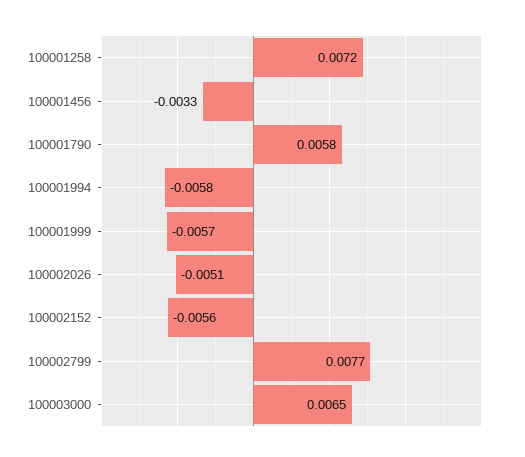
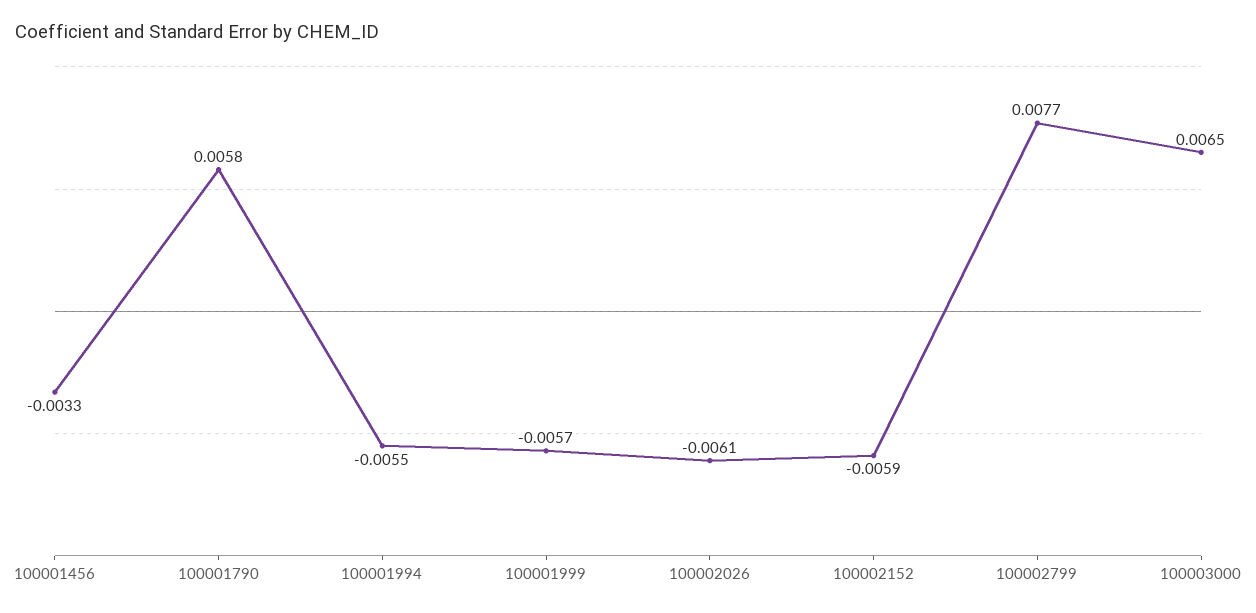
100001258: 0.0072 -> none
100001994: -0.0058 -> -0.0055
100002026: -0.0051 -> -0.0061
100002152: -0.0056 -> -0.0059

